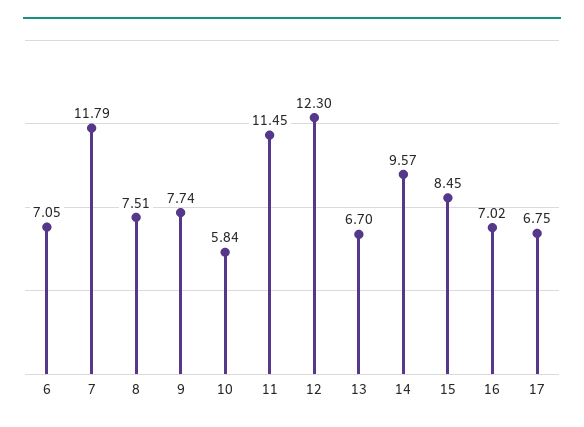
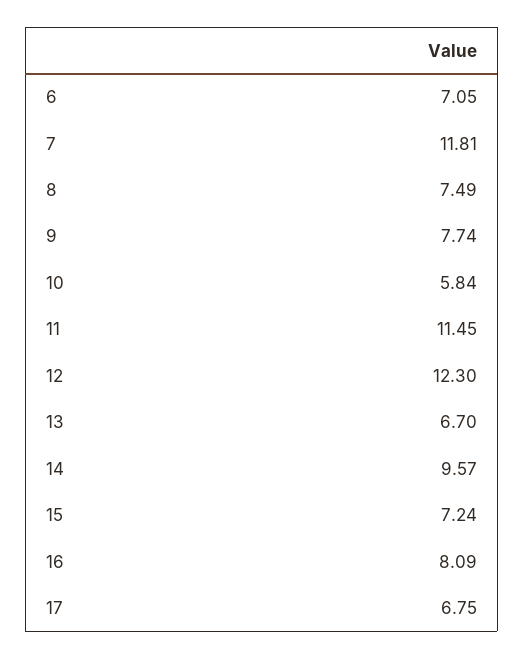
7: 11.79 -> 11.81
8: 7.51 -> 7.49
15: 8.45 -> 7.24
16: 7.02 -> 8.09

